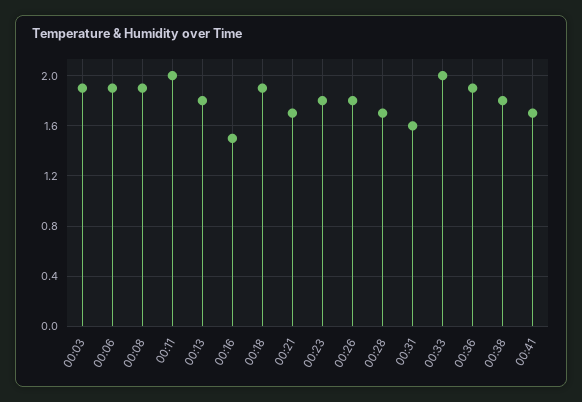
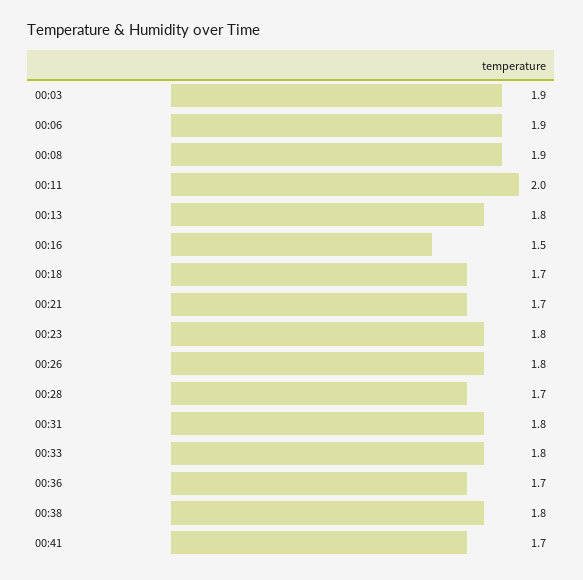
00:18: 1.9 -> 1.7
00:31: 1.6 -> 1.8
00:33: 2 -> 1.8
00:36: 1.9 -> 1.7

